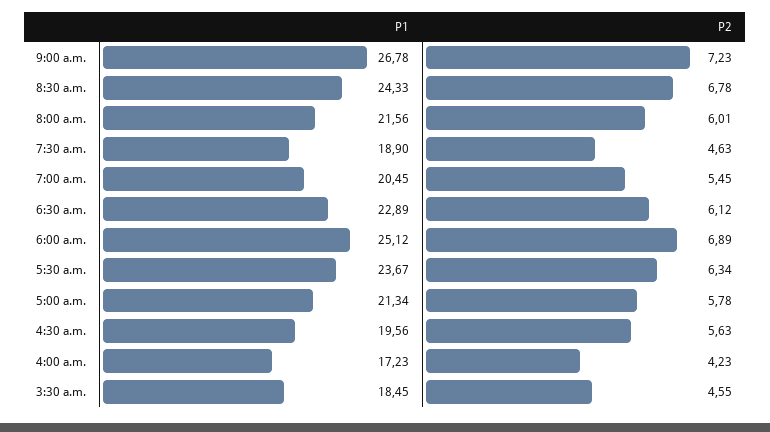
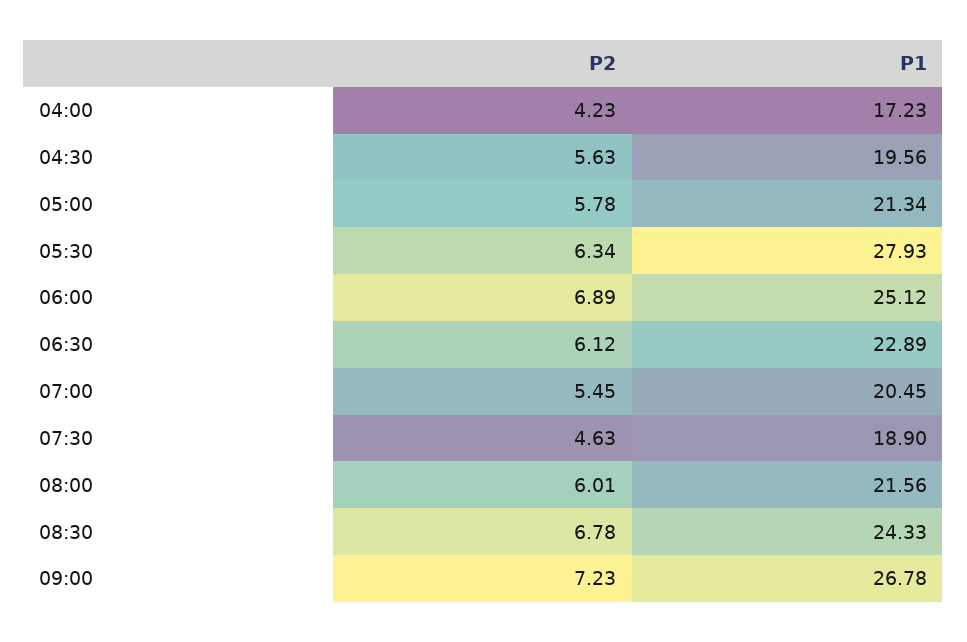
P1, 5:30 a.m.: 23.67 -> 27.93
P1, 3:30 a.m.: 18.45 -> none
P2, 3:30 a.m.: 4.55 -> none

